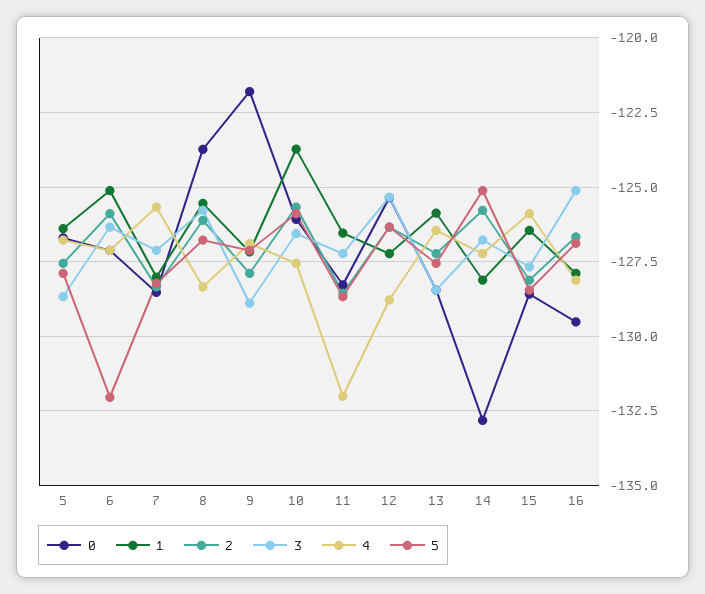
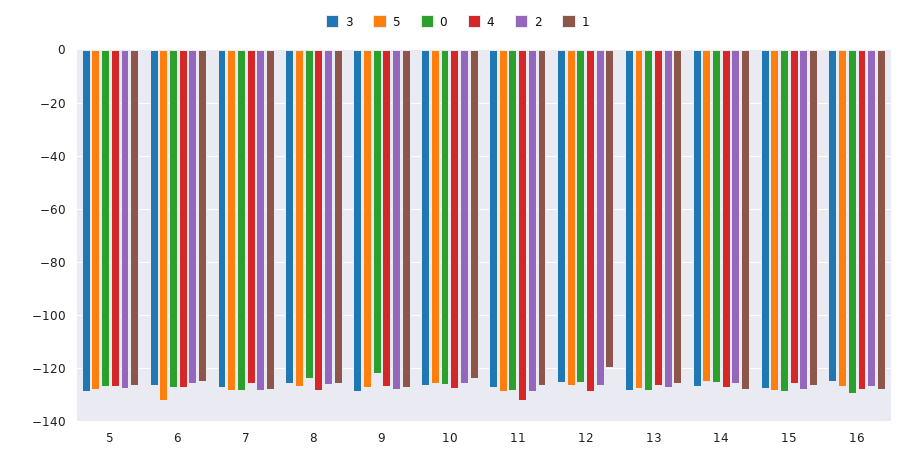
1, 12: -127.25 -> -120
0, 14: -132.75 -> -125

